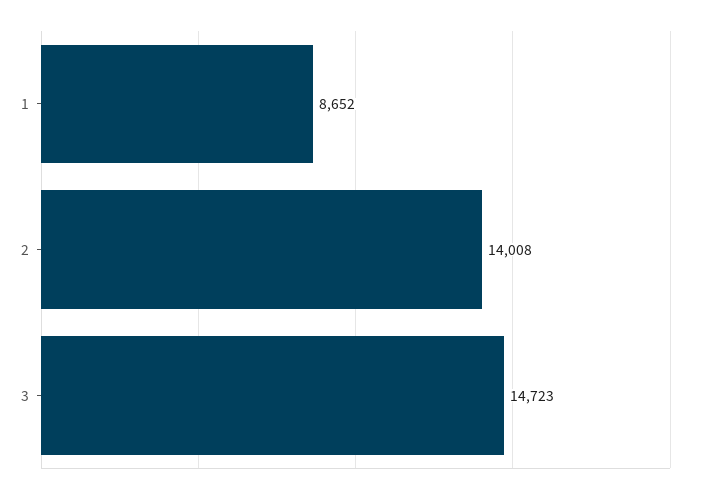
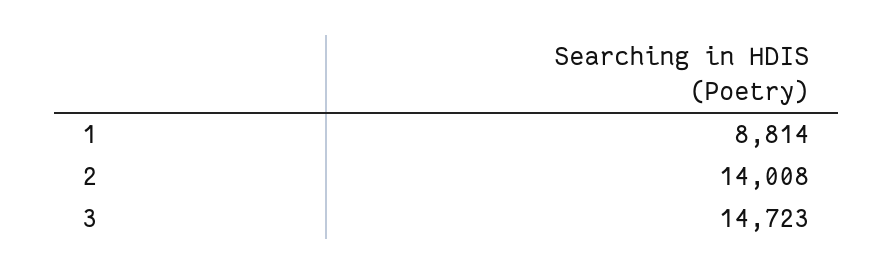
1: 8652 -> 8814

